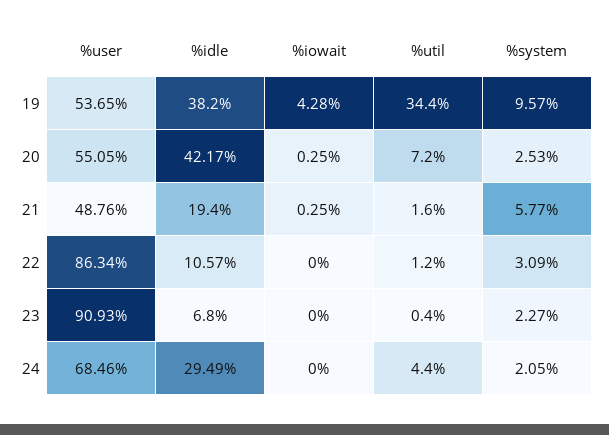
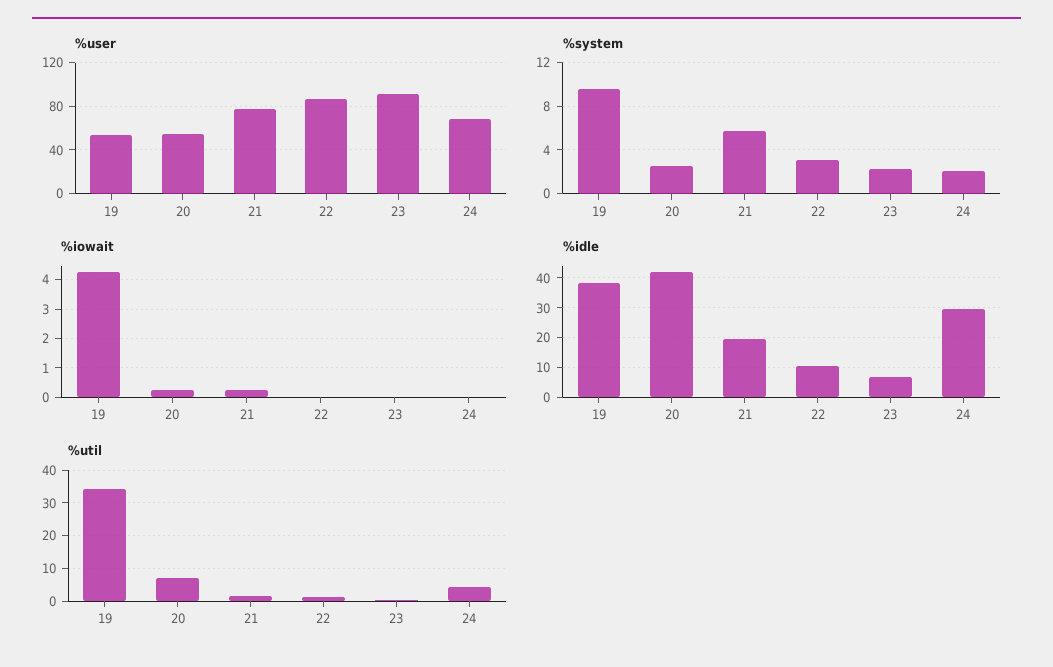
%user, 21: 48.76 -> 80

